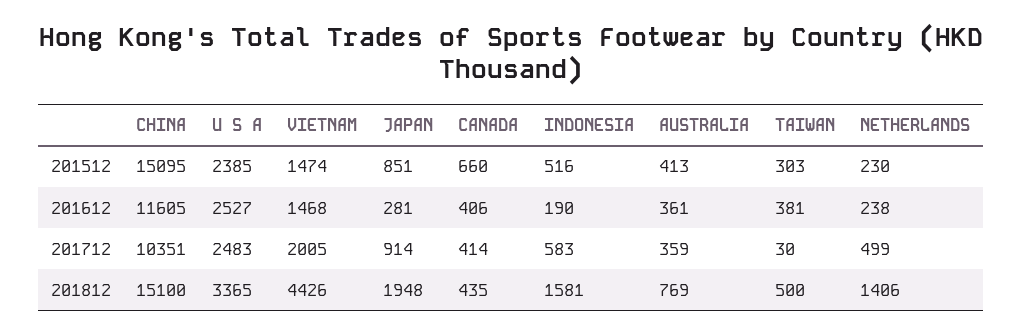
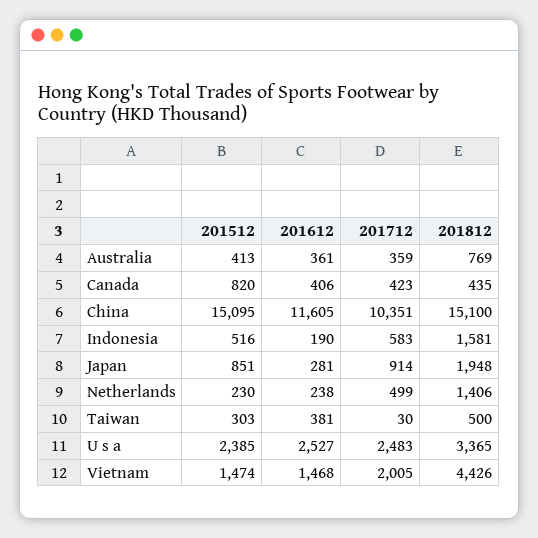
CANADA, 201512: 660 -> 820
CANADA, 201712: 414 -> 423

